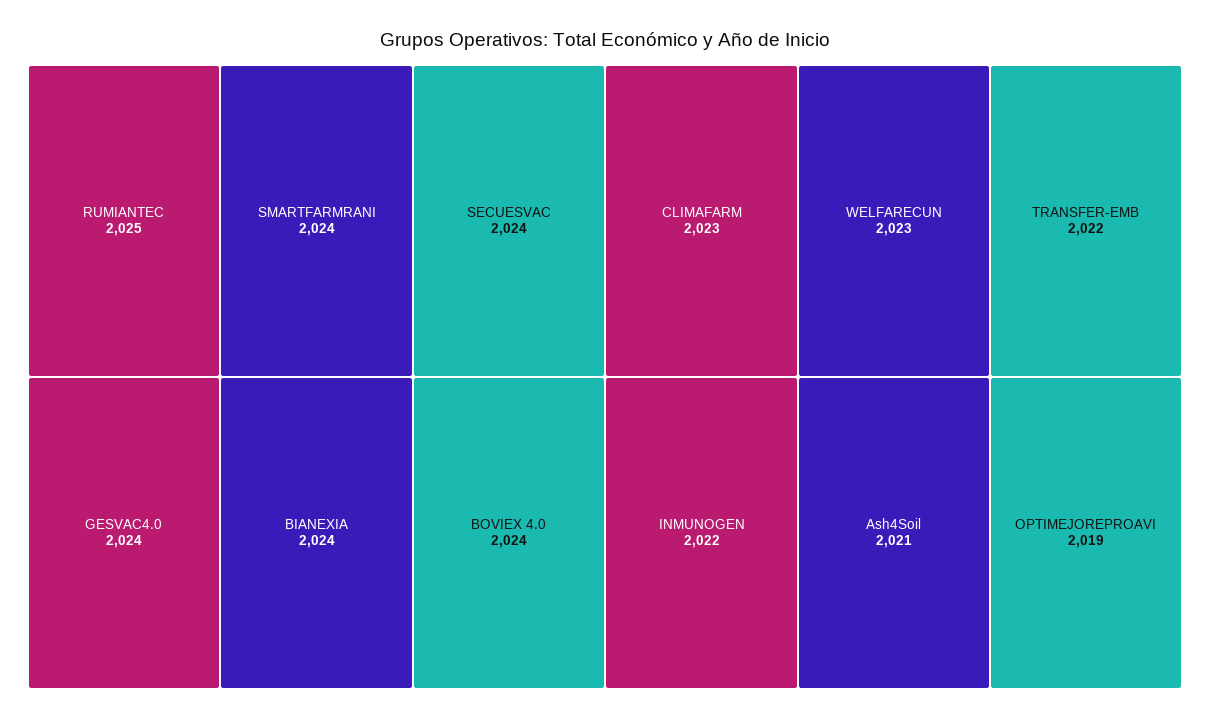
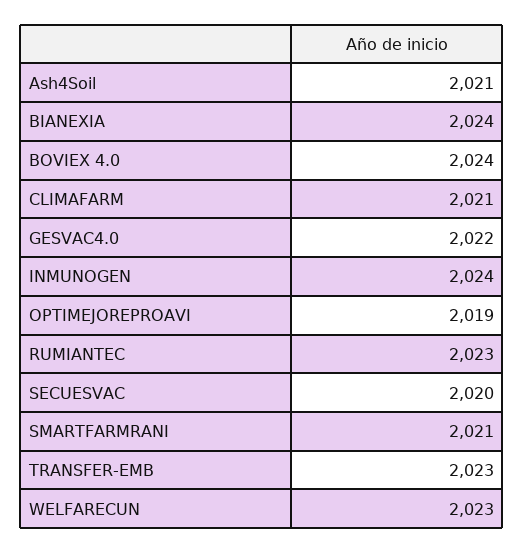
RUMIANTEC: 2025 -> 2023
SMARTFARMRANI: 2024 -> 2021
SECUESVAC: 2024 -> 2020
GESVAC4.0: 2024 -> 2022
CLIMAFARM: 2023 -> 2021
TRANSFER-EMB: 2022 -> 2023
INMUNOGEN: 2022 -> 2024

